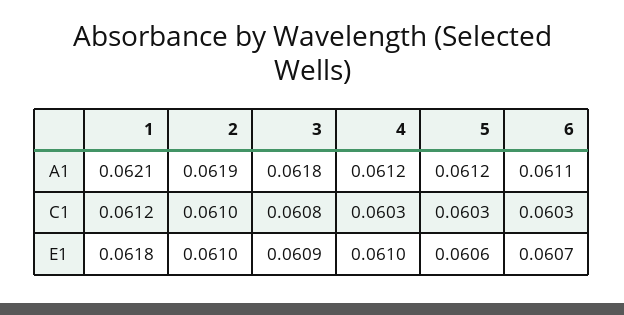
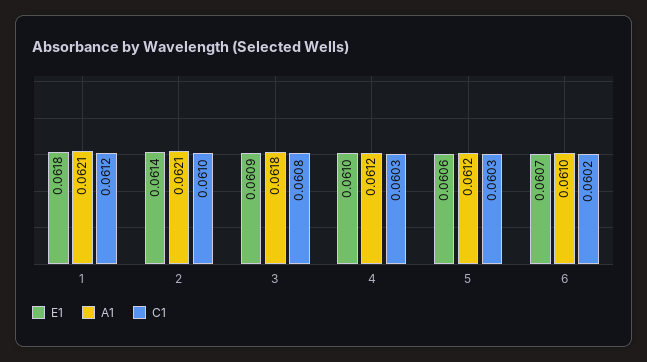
A1, 2: 0.0619 -> 0.0621
A1, 6: 0.0611 -> 0.061
C1, 6: 0.0603 -> 0.0602
E1, 2: 0.061 -> 0.0614

